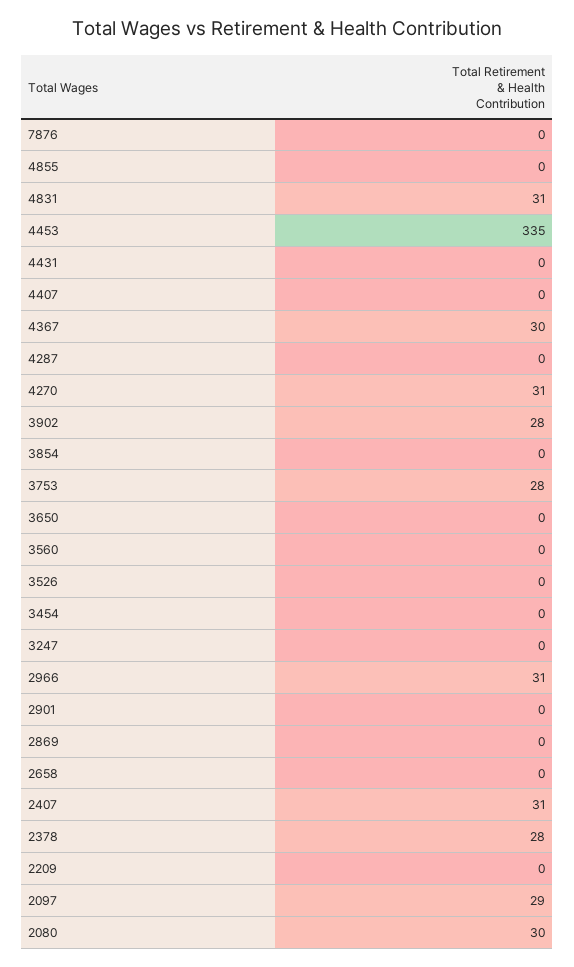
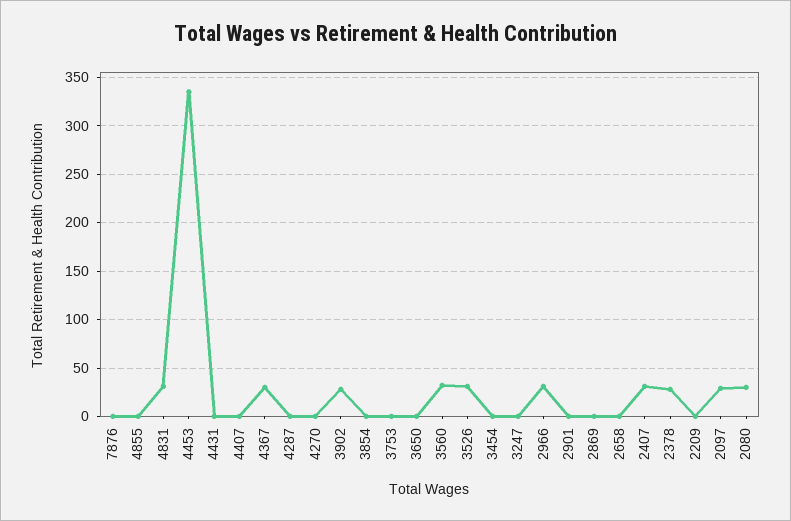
4270: 31 -> 0
3753: 28 -> 0
3560: 0 -> 30
3526: 0 -> 30

